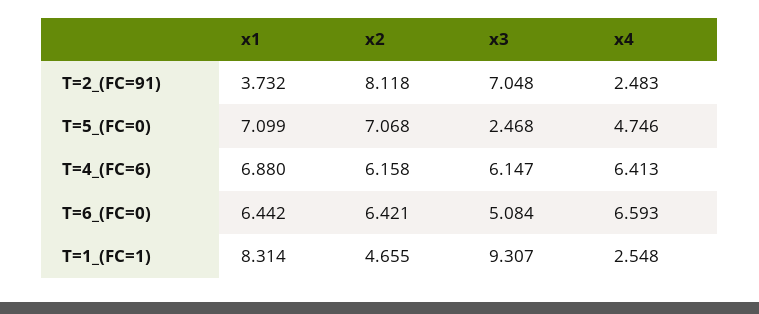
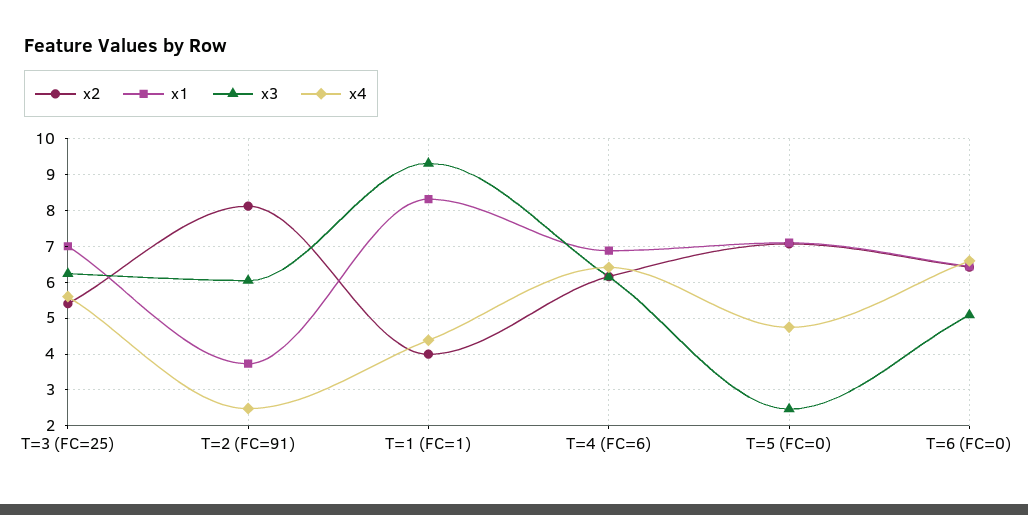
x3, T=2_(FC=91): 7.048 -> 6
x2, T=1_(FC=1): 4.655 -> 4
x4, T=1_(FC=1): 2.548 -> 4.4
x2, T=3 (FC=25): none -> 5.4
x1, T=3 (FC=25): none -> 7
x3, T=3 (FC=25): none -> 6.2
x4, T=3 (FC=25): none -> 5.6

